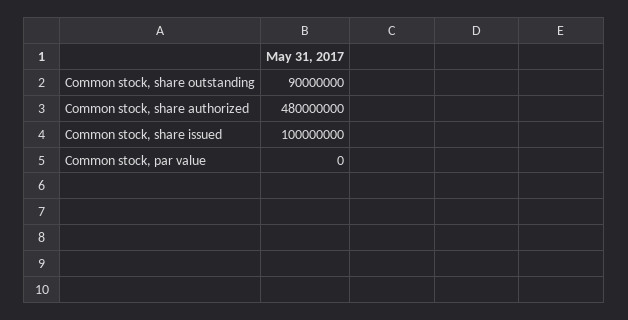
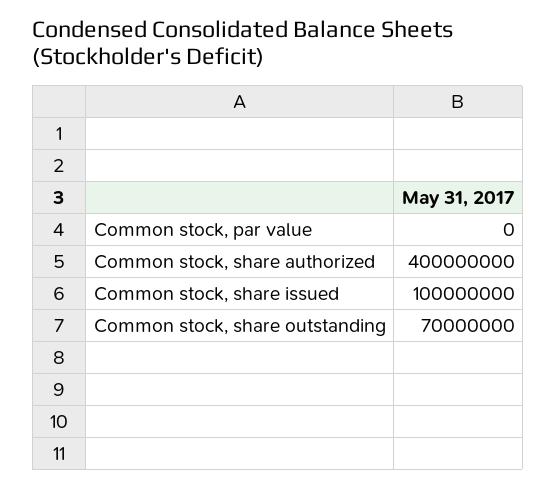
Common stock, share outstanding: 90000000 -> 70000000
Common stock, share authorized: 480000000 -> 400000000

